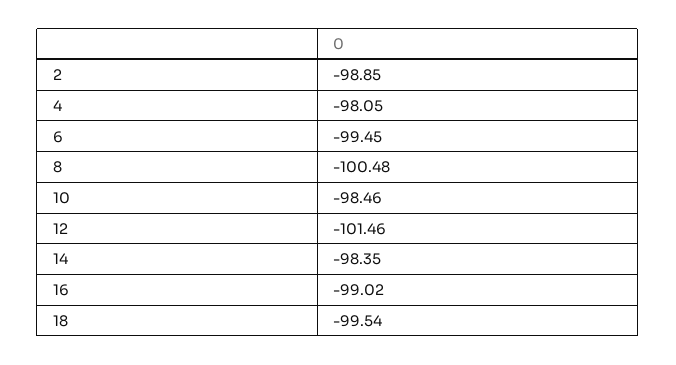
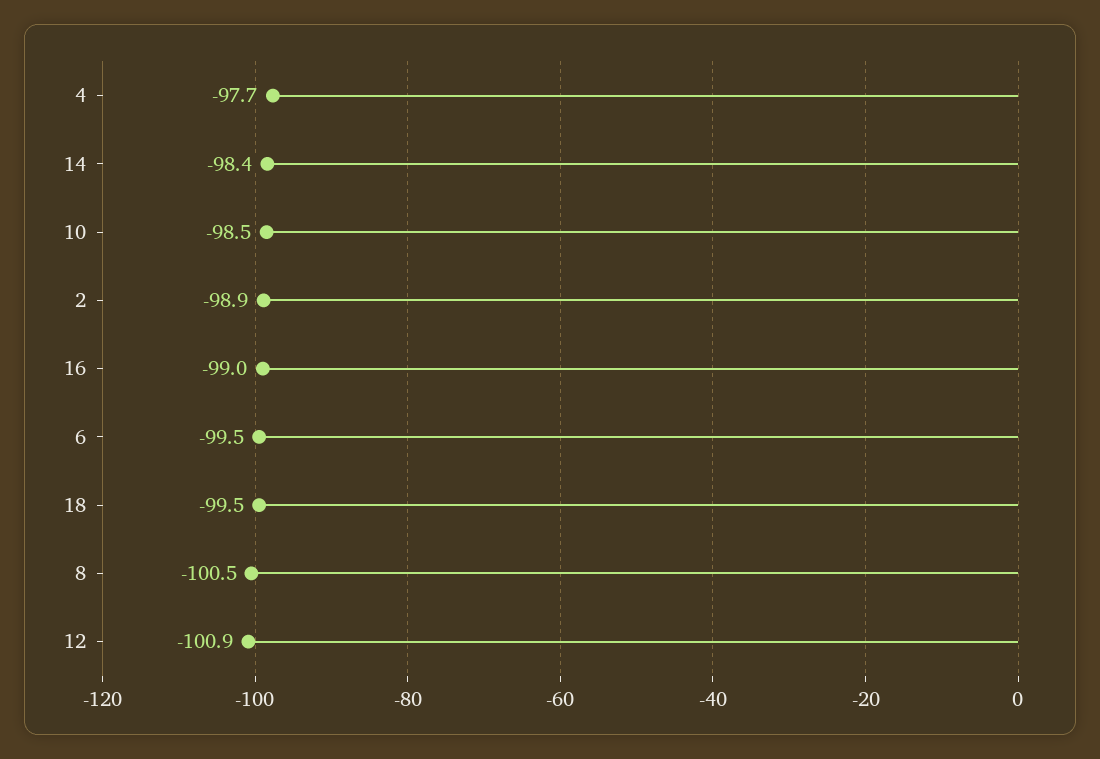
4: -98.05 -> -97.7
12: -101.46 -> -100.9

